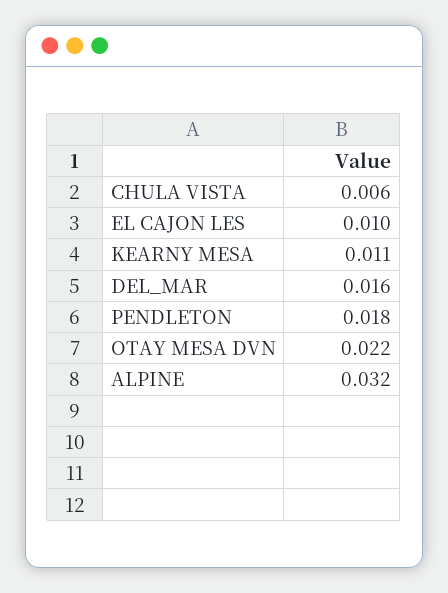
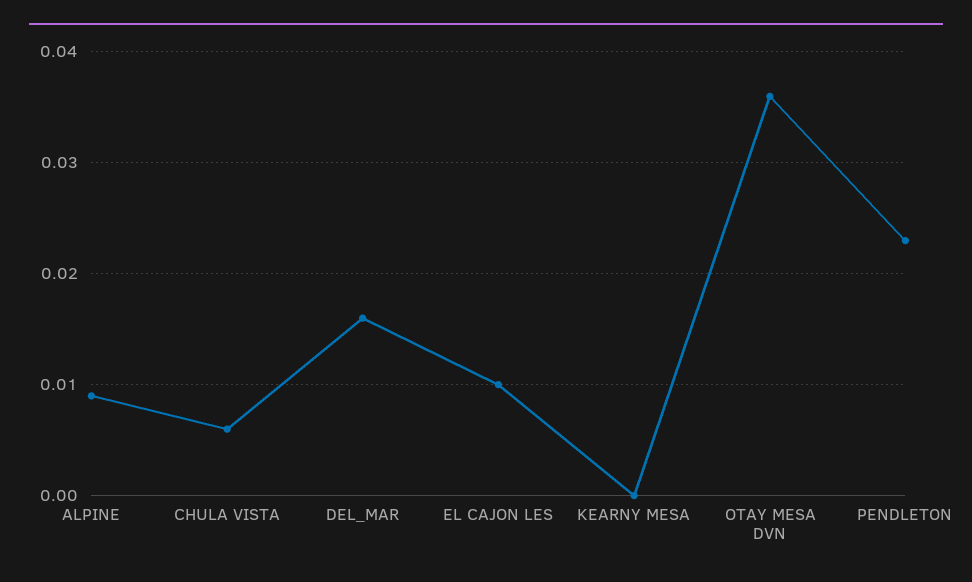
KEARNY MESA: 0.011 -> 0
PENDLETON: 0.018 -> 0.023
OTAY MESA DVN: 0.022 -> 0.036
ALPINE: 0.032 -> 0.009

